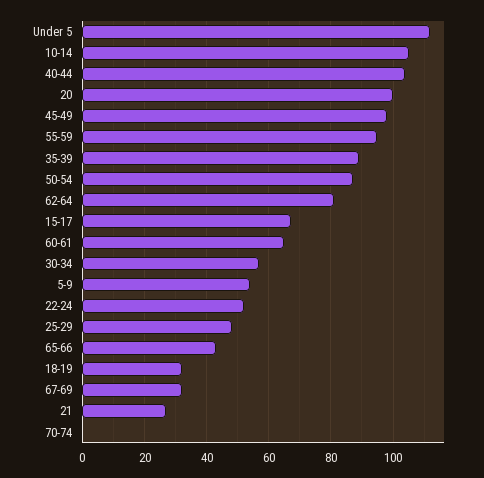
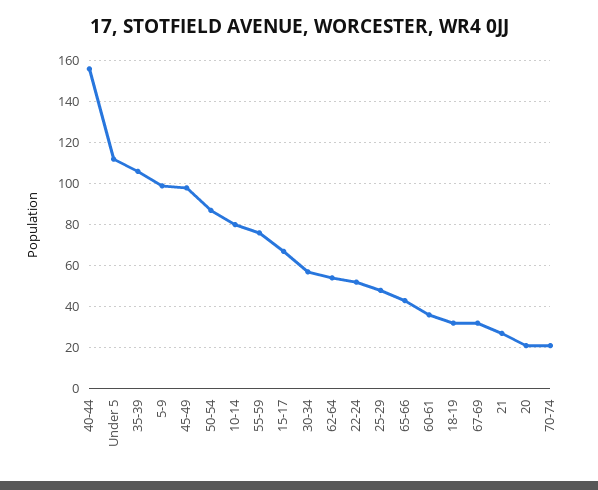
10-14: 105 -> 80
40-44: 105 -> 155
20: 100 -> 20
55-59: 95 -> 75
35-39: 90 -> 105
62-64: 80 -> 55
60-61: 65 -> 35
5-9: 55 -> 100
70-74: 0 -> 20

